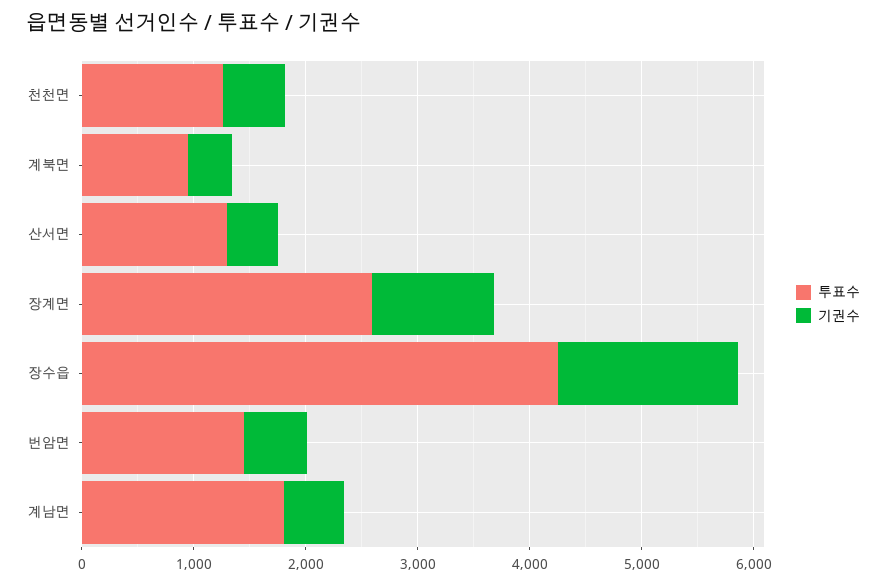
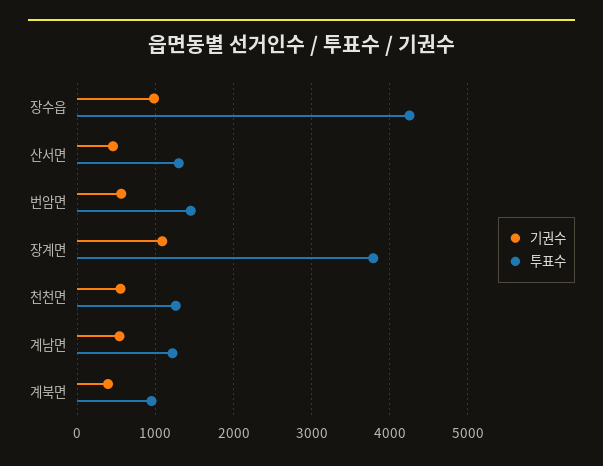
투표수, 장계면: 2600 -> 3800
기권수, 장수읍: 1600 -> 1000
투표수, 계남면: 1800 -> 1200

